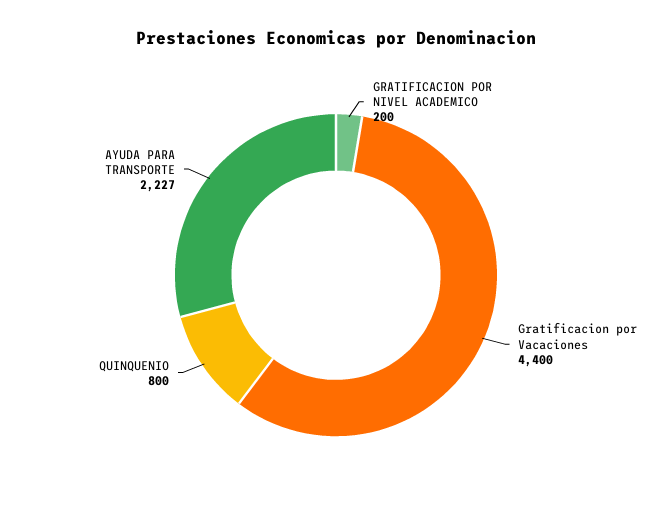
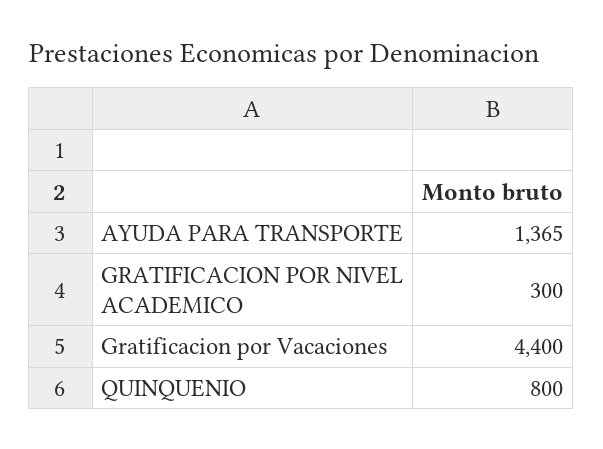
GRATIFICACION POR NIVEL ACADEMICO: 200 -> 300
AYUDA PARA TRANSPORTE: 2227 -> 1365

